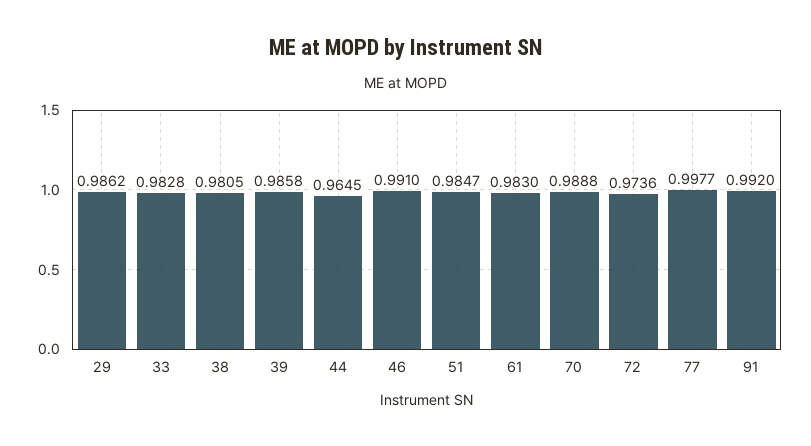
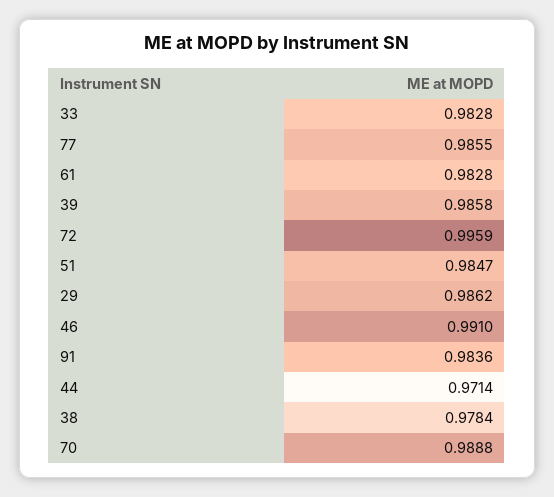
38: 0.9805 -> 0.9784
44: 0.9645 -> 0.9714
61: 0.983 -> 0.9828
72: 0.9736 -> 0.9959
77: 0.9977 -> 0.9855
91: 0.992 -> 0.9836

